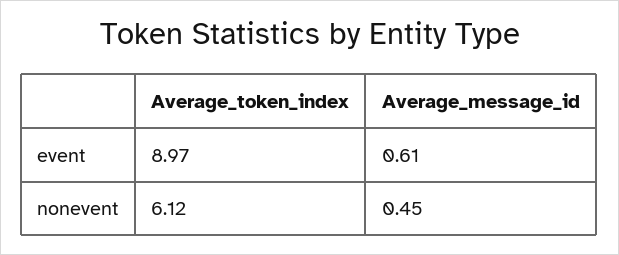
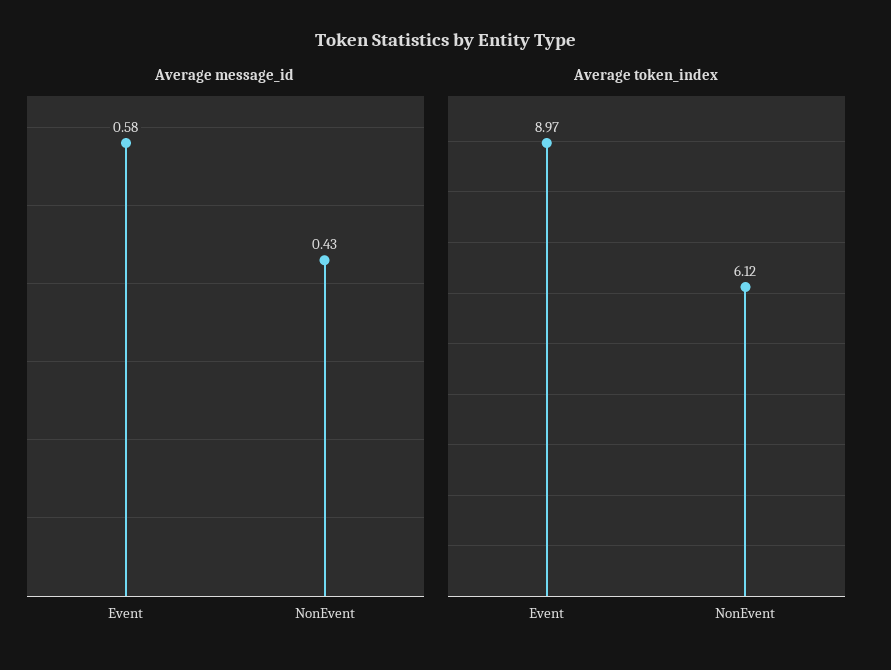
Average_message_id, event: 0.61 -> 0.58
Average_message_id, nonevent: 0.45 -> 0.43

